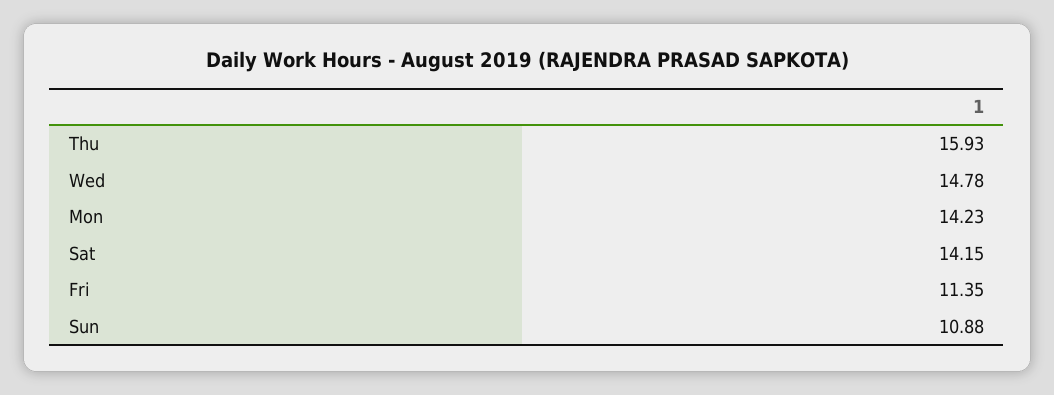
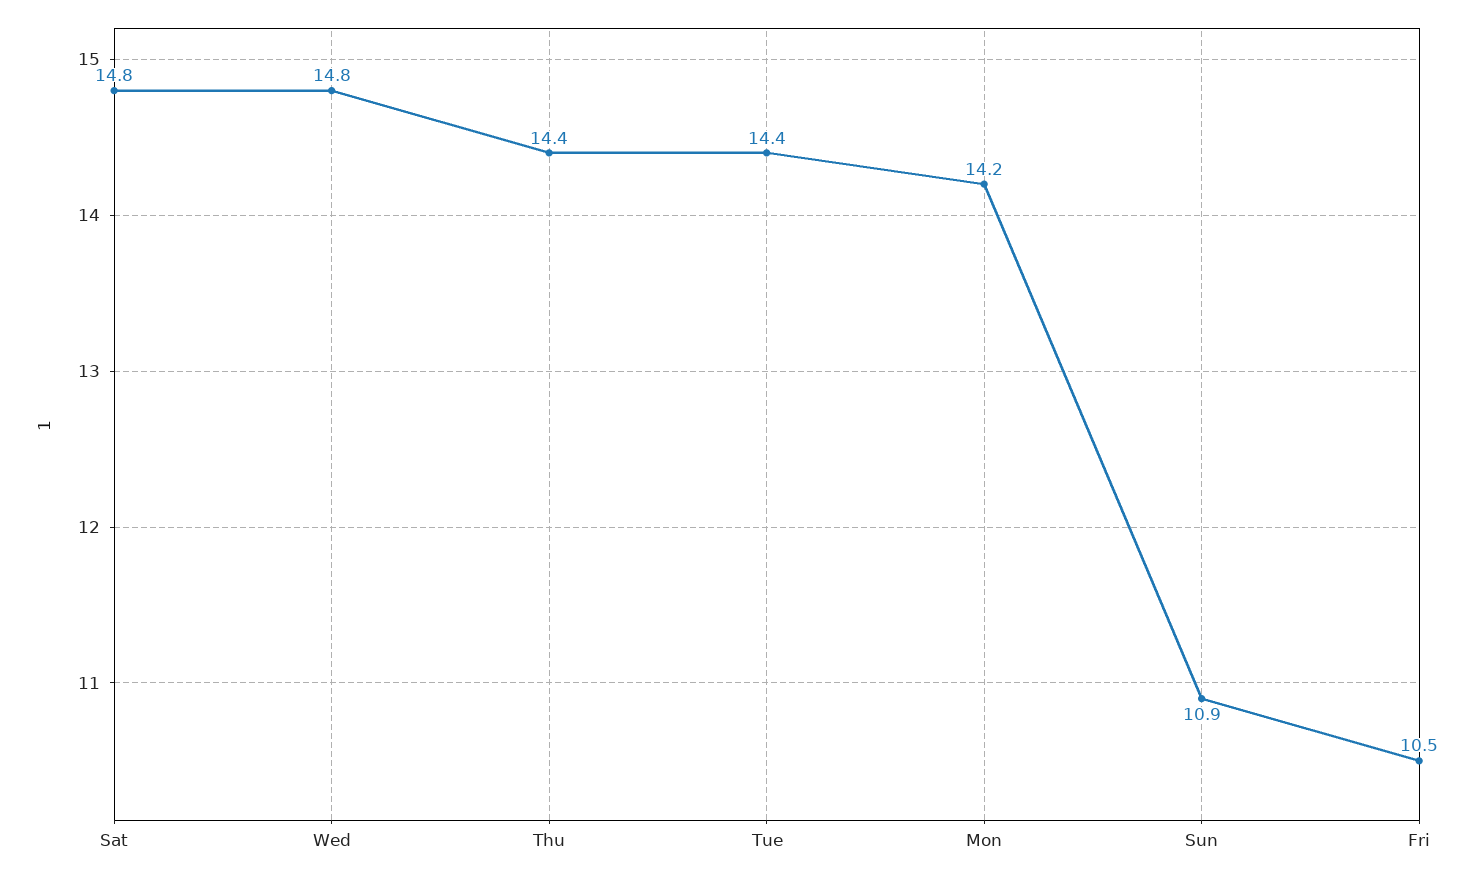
Thu: 15.93 -> 14.4
Sat: 14.15 -> 14.8
Fri: 11.35 -> 10.5
Tue: none -> 14.4

